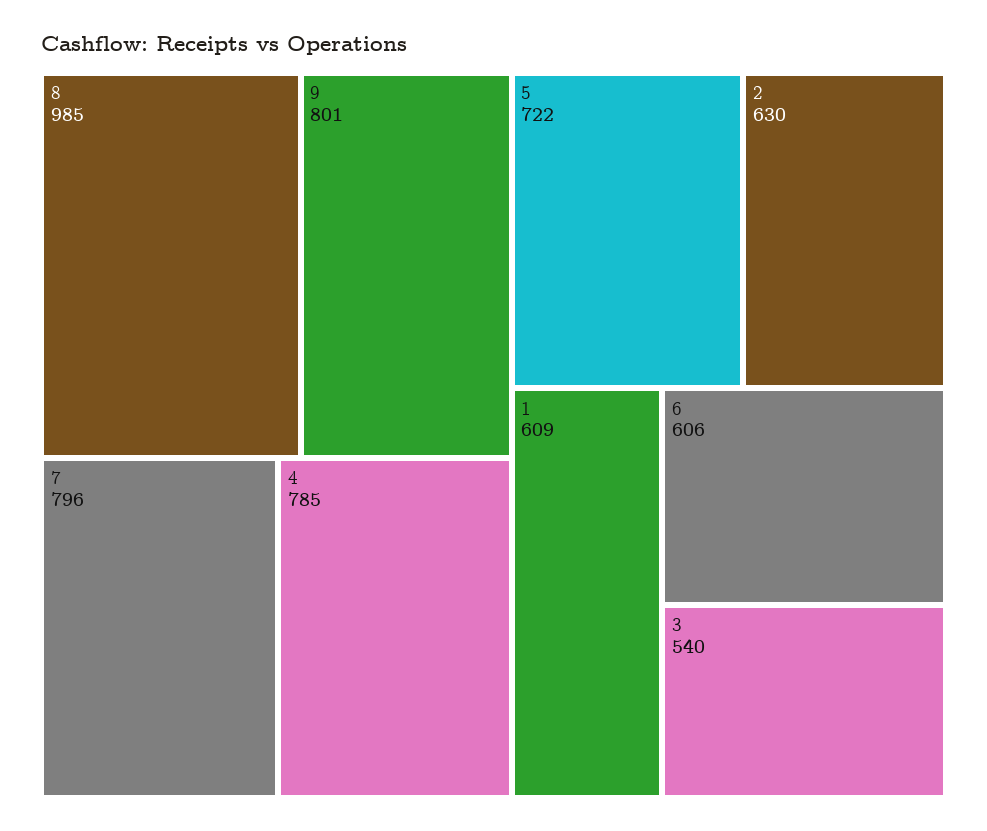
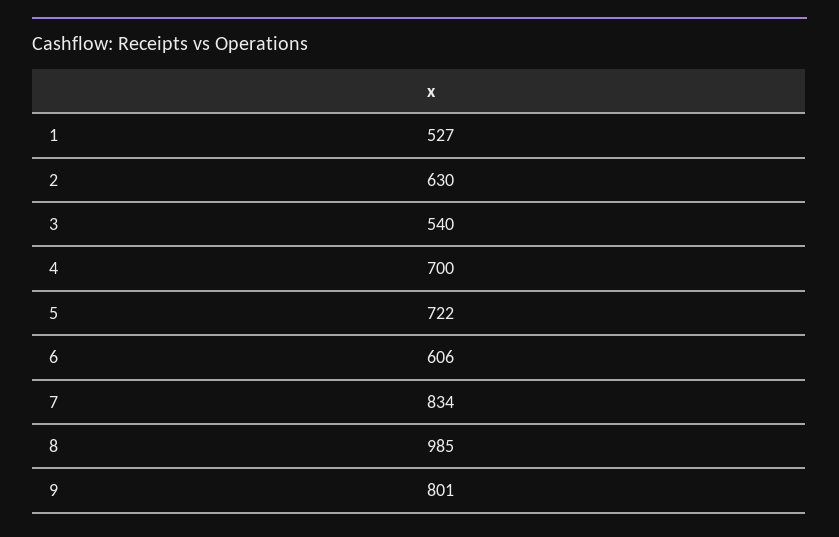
7: 796 -> 834
4: 785 -> 700
1: 609 -> 527

